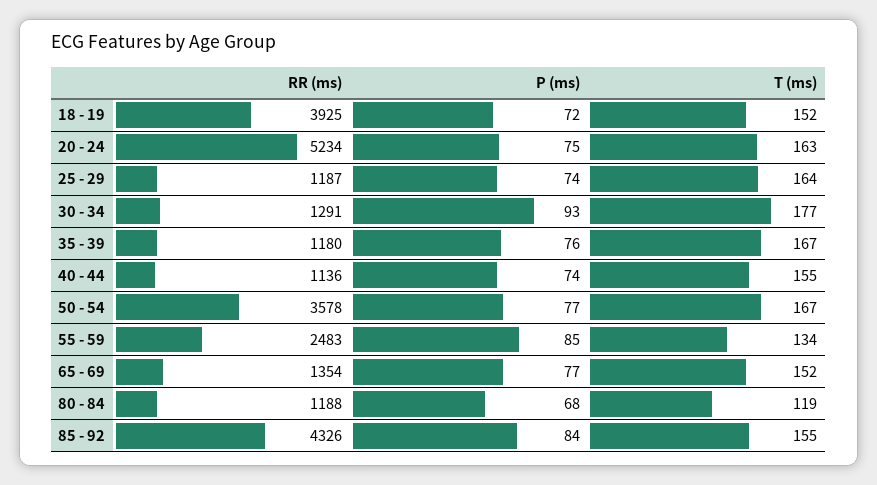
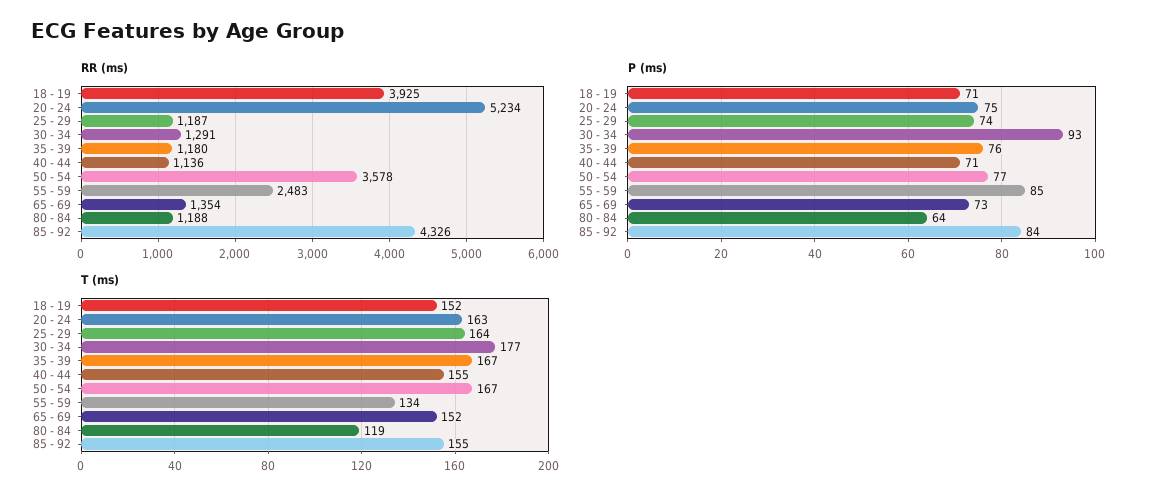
P (ms), 18 - 19: 72 -> 71
P (ms), 40 - 44: 74 -> 71
P (ms), 65 - 69: 77 -> 73
P (ms), 80 - 84: 68 -> 64

